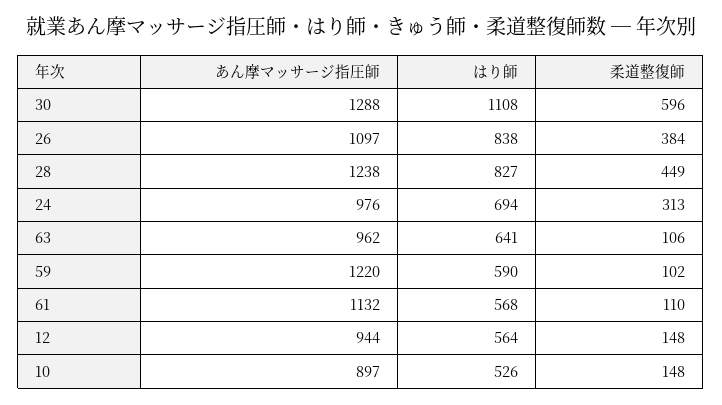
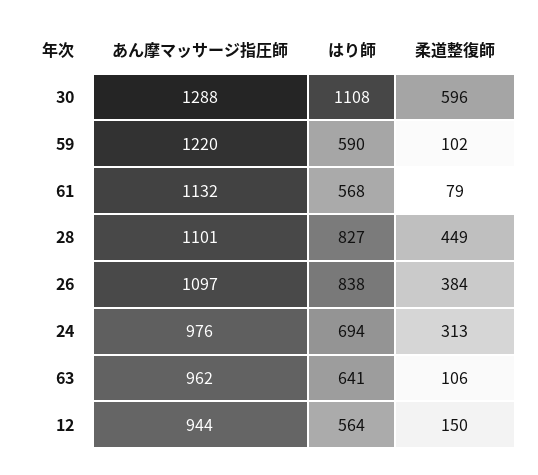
あん摩マッサージ指圧師, 28: 1238 -> 1101
柔道整復師, 61: 110 -> 79
柔道整復師, 12: 148 -> 150
あん摩マッサージ指圧師, 10: 897 -> none
はり師, 10: 526 -> none
柔道整復師, 10: 148 -> none

